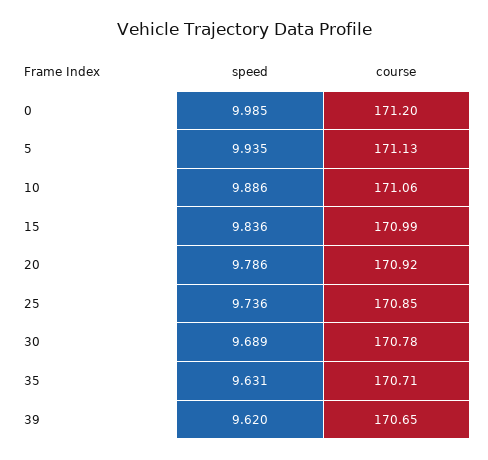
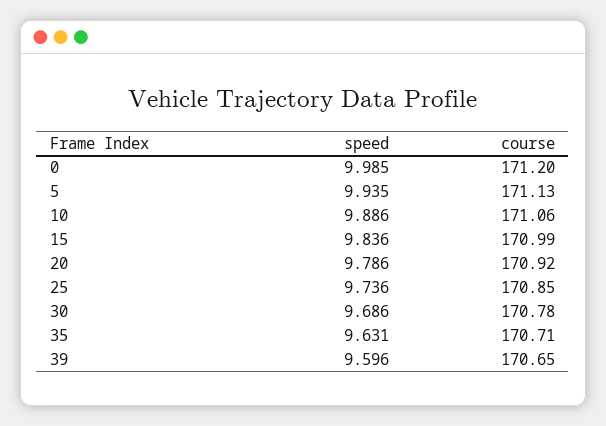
speed, 30: 9.689 -> 9.686
speed, 39: 9.62 -> 9.596

